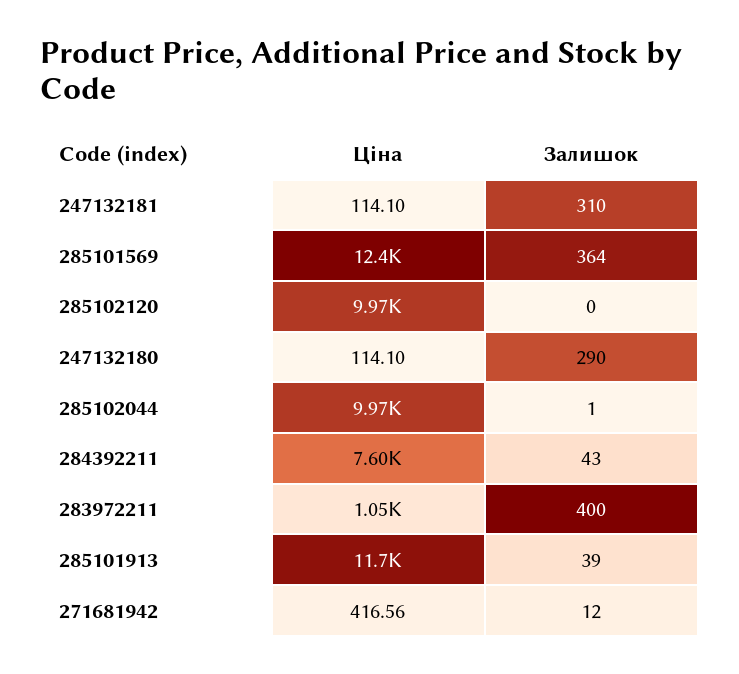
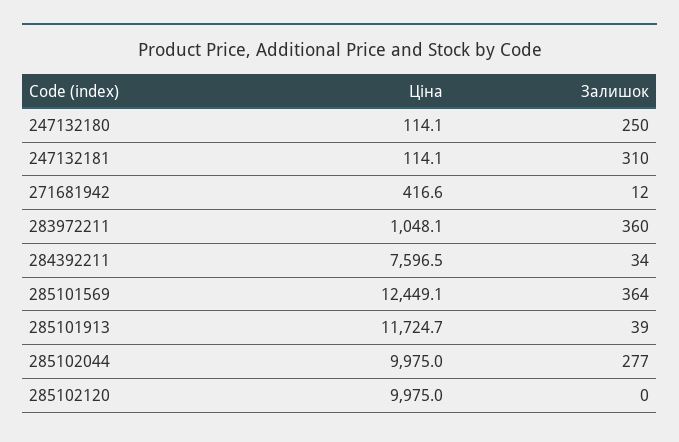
Залишок, 247132180: 290 -> 250
Залишок, 285102044: 1 -> 277
Залишок, 284392211: 43 -> 34
Залишок, 283972211: 400 -> 360

